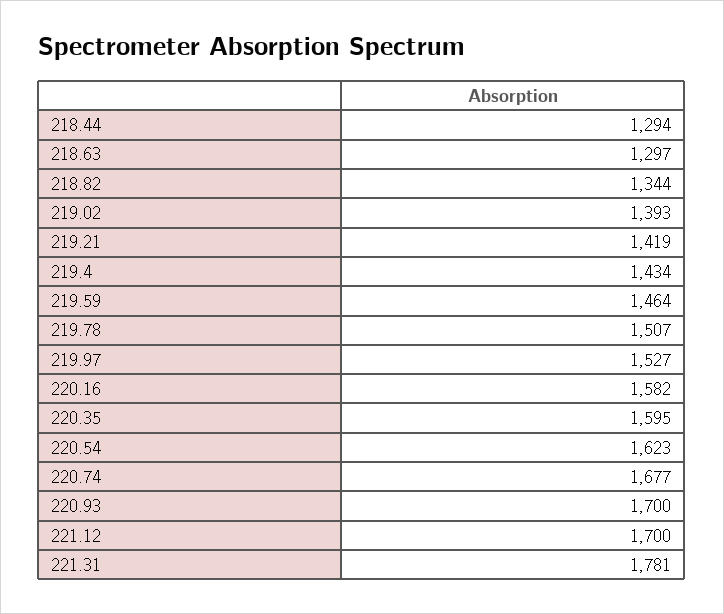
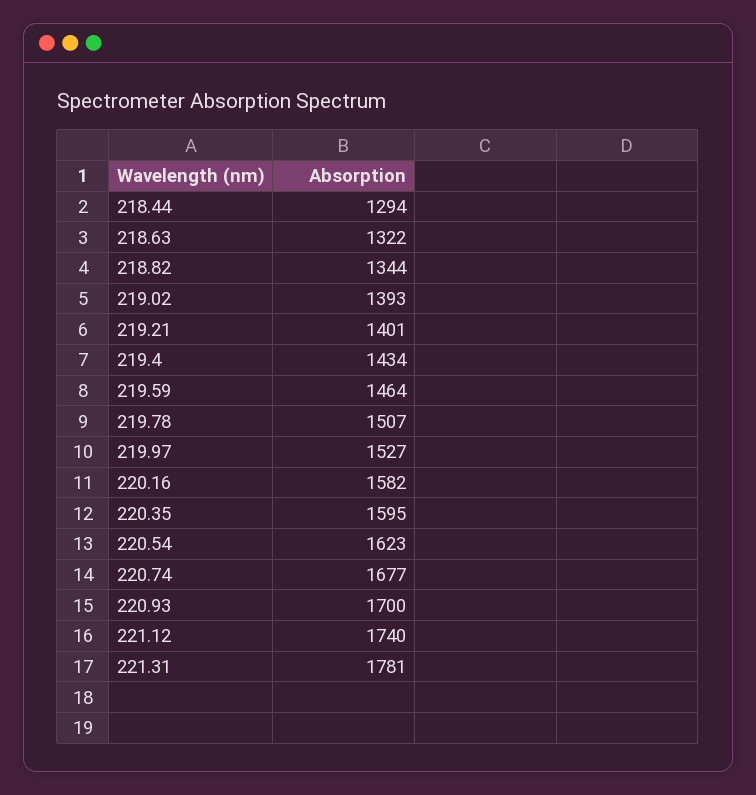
218.63: 1297 -> 1322
219.21: 1419 -> 1401
221.12: 1700 -> 1740

